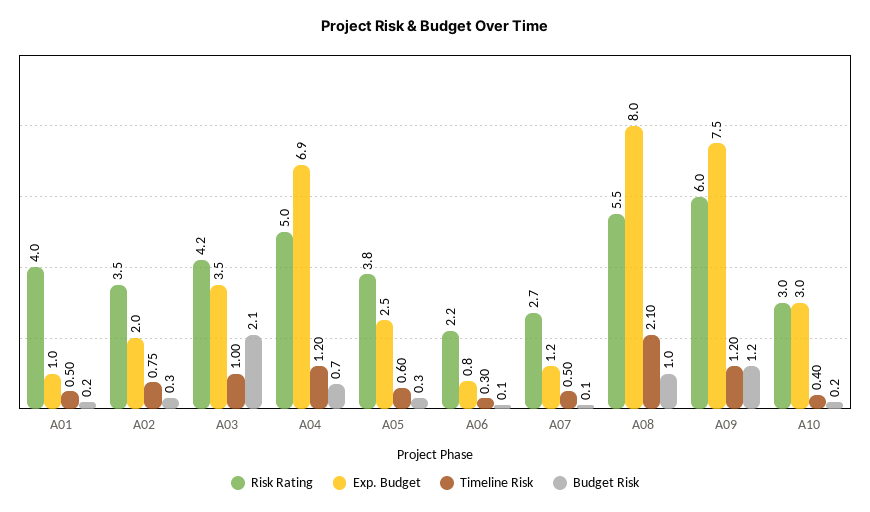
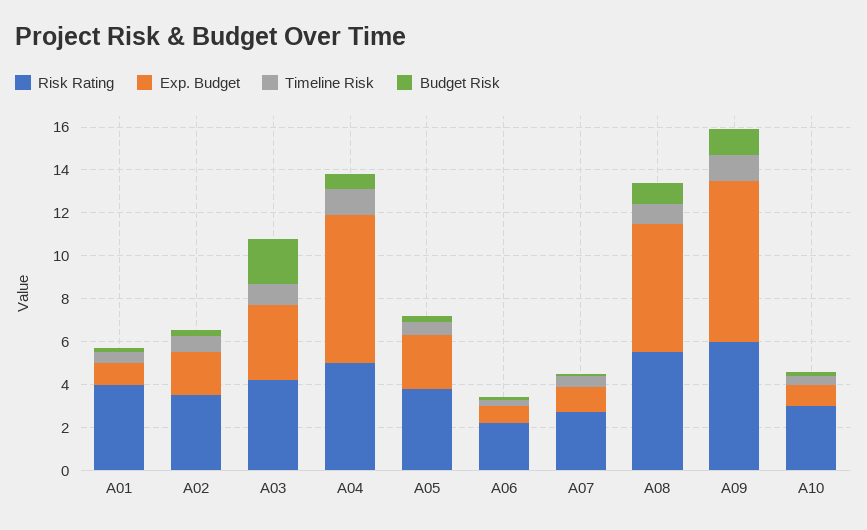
Exp. Budget, A08: 8 -> 6
Timeline Risk, A08: 2.1 -> 1
Exp. Budget, A10: 3 -> 1

